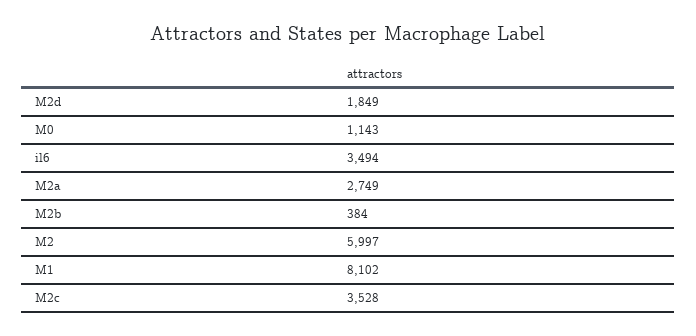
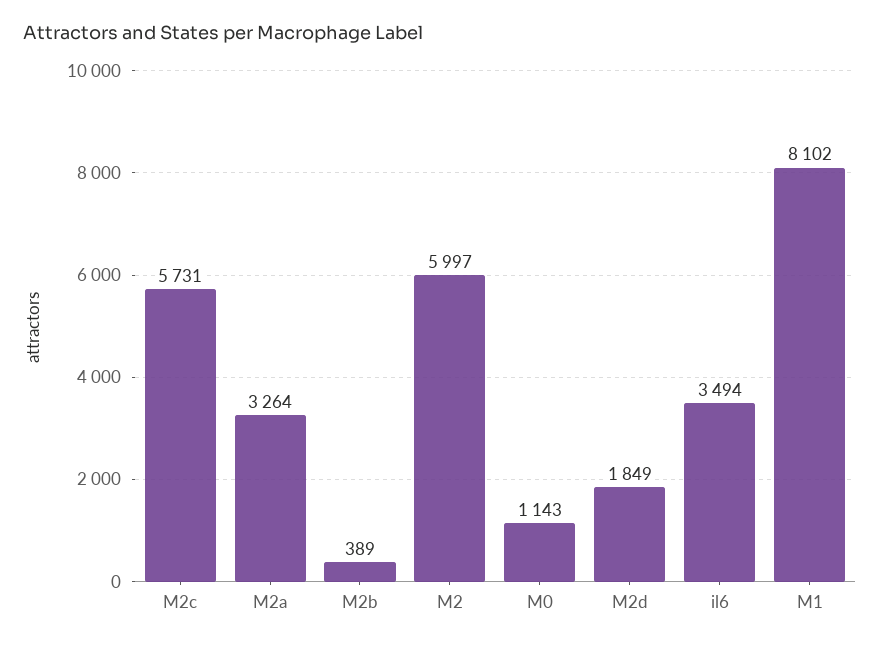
M2a: 2749 -> 3264
M2b: 384 -> 389
M2c: 3528 -> 5731

